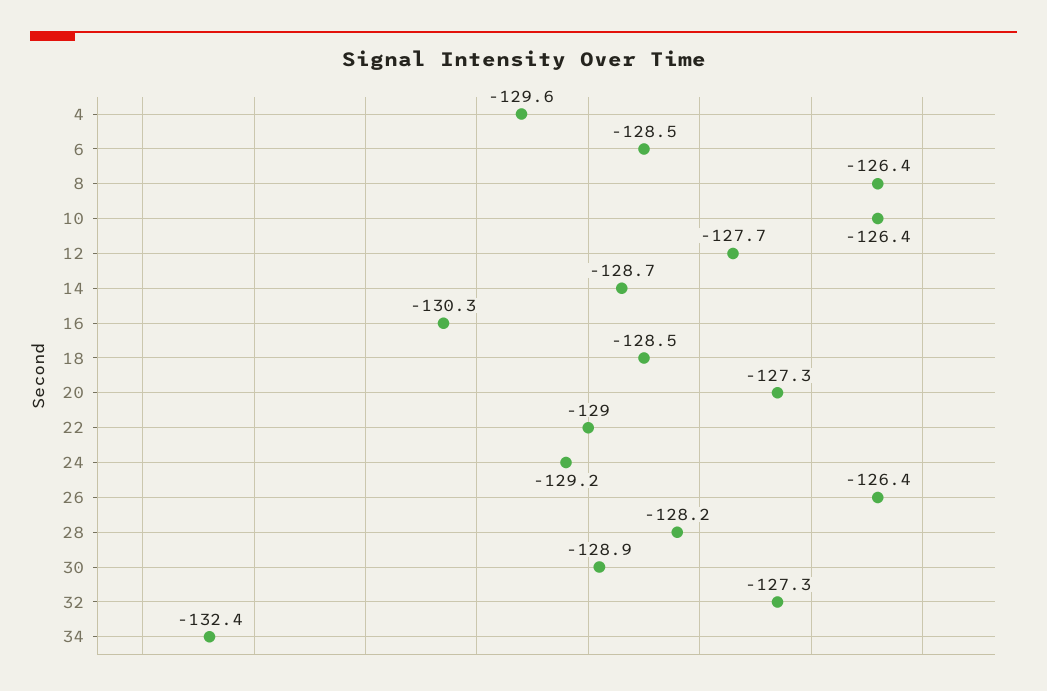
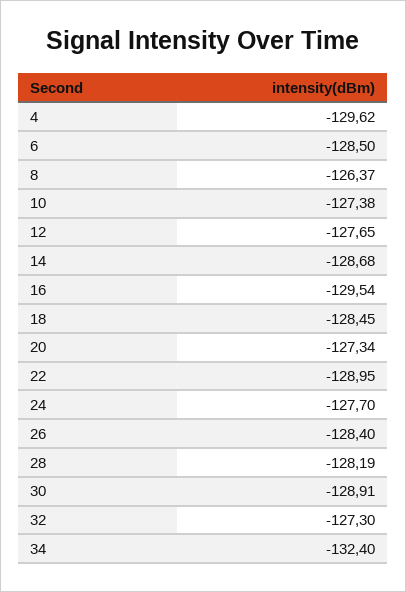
10: -126.4 -> -127.38
16: -130.3 -> -129.54
24: -129.2 -> -127.7
26: -126.4 -> -128.4

